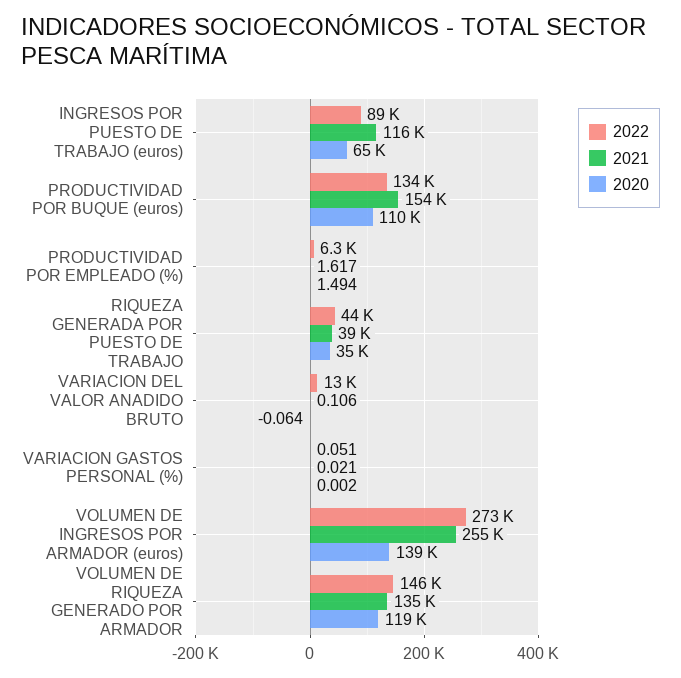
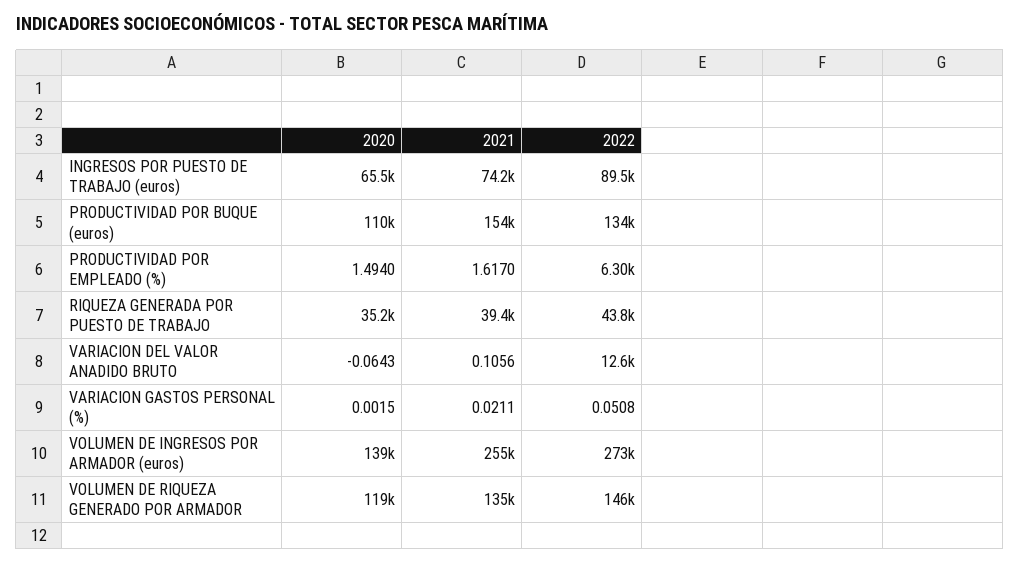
2021, INGRESOS POR PUESTO DE TRABAJO (euros): 116000 -> 74200

